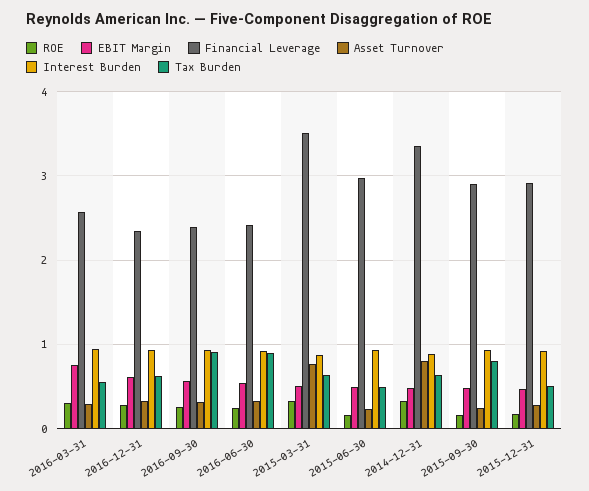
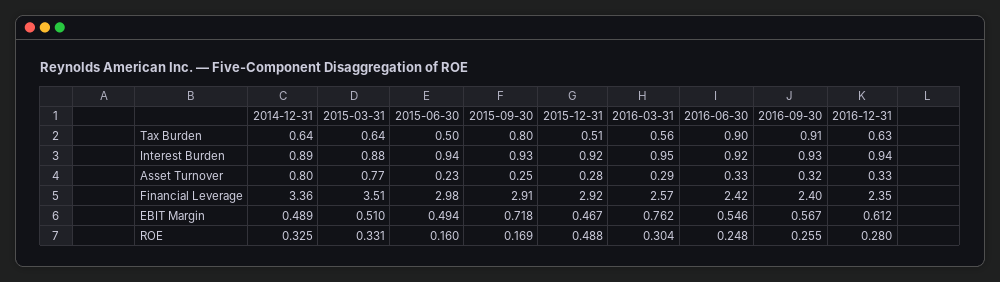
EBIT Margin, 2015-09-30: 0.5 -> 0.718
ROE, 2015-12-31: 0.2 -> 0.488

